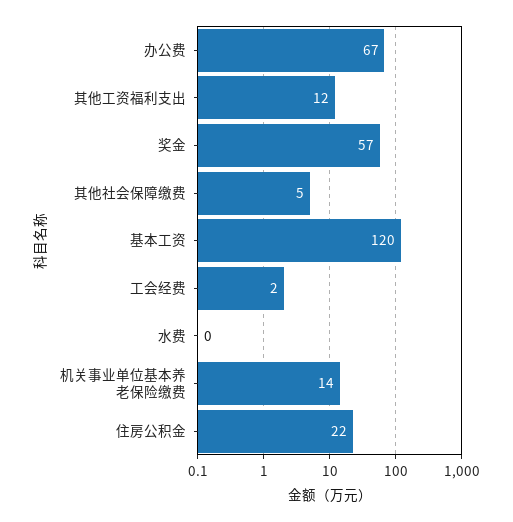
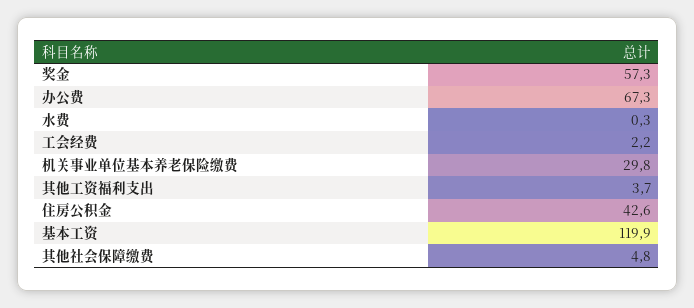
其他工资福利支出: 12 -> 3.7
机关事业单位基本养老保险缴费: 14 -> 29.8
住房公积金: 22 -> 42.6

